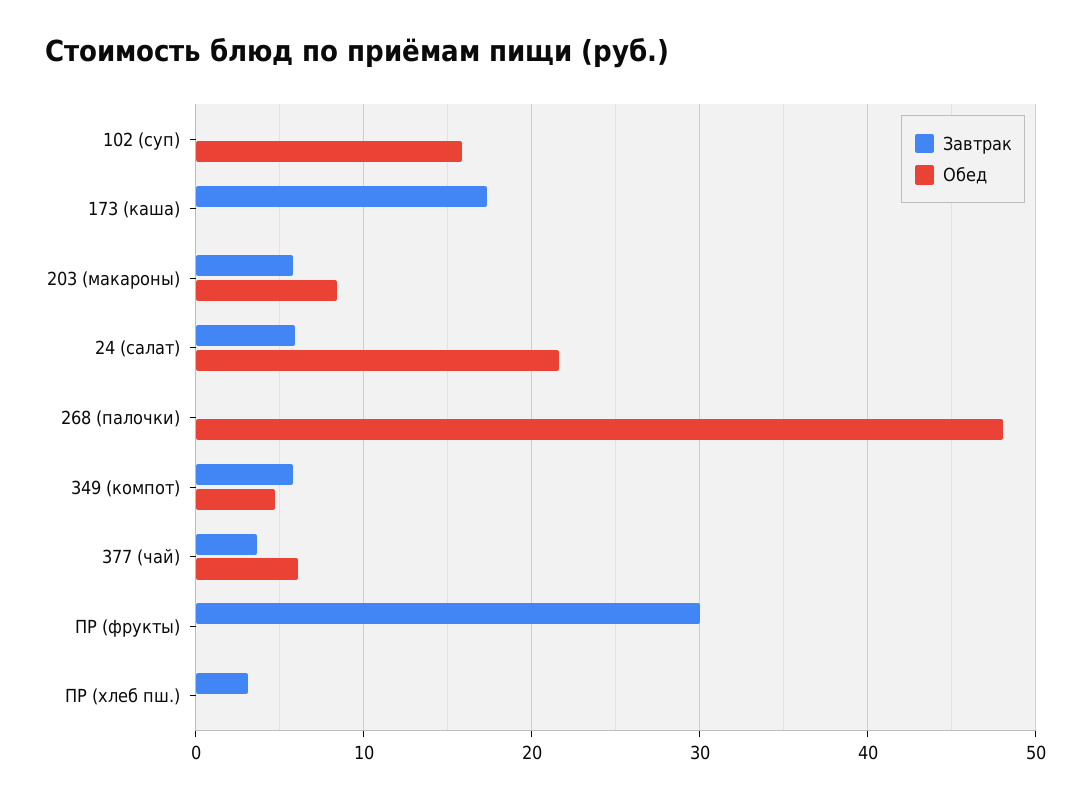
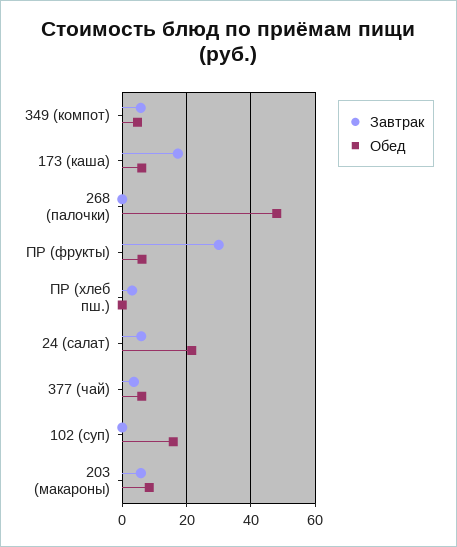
Обед, 173 (каша): 0 -> 6
Обед, ПР (фрукты): 0 -> 6

